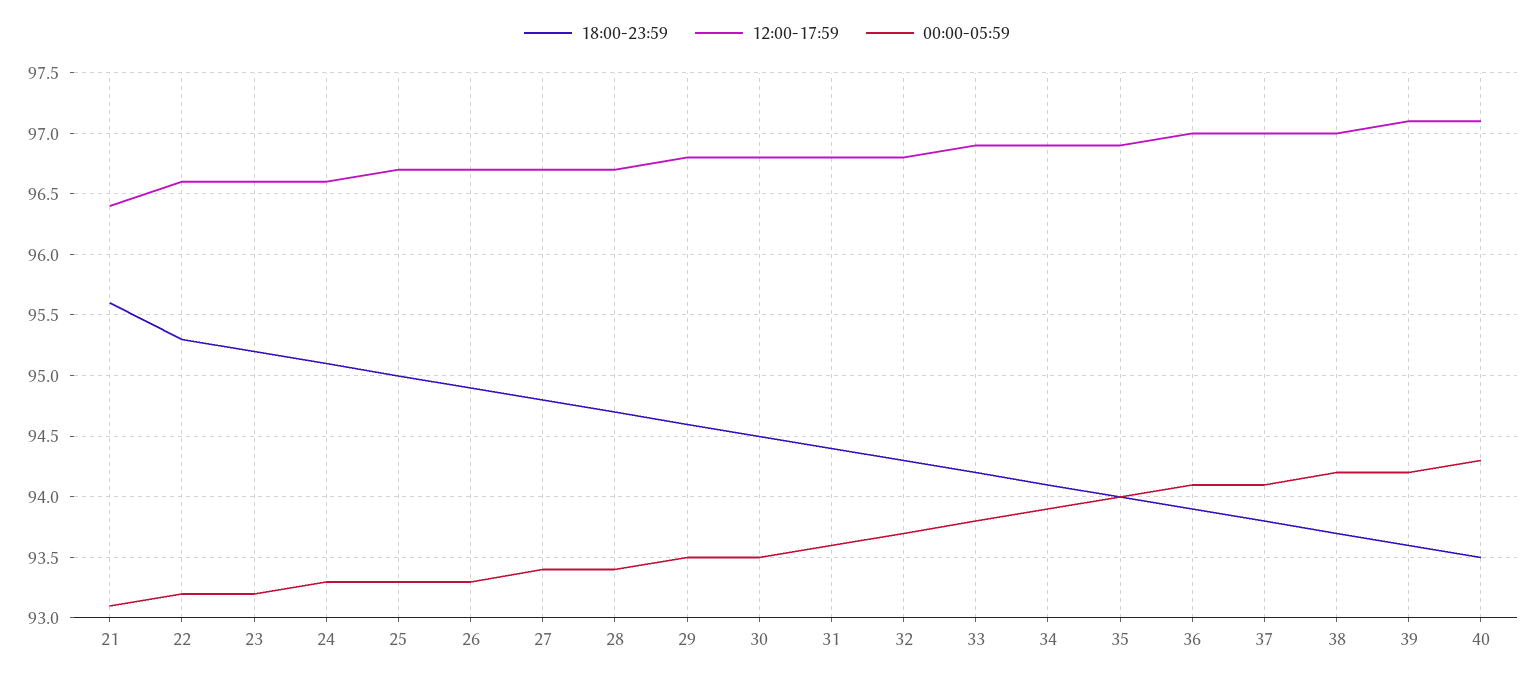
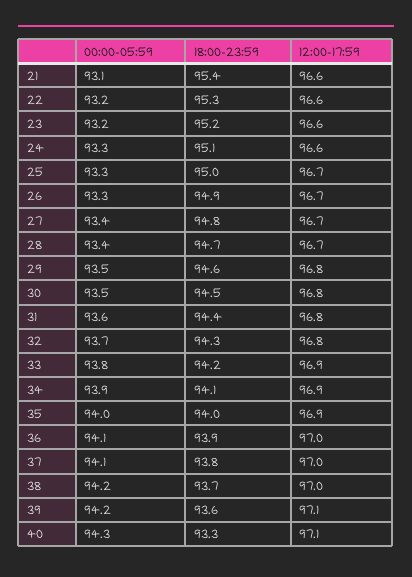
18:00-23:59, 21: 95.6 -> 95.4
12:00-17:59, 21: 96.4 -> 96.6
18:00-23:59, 40: 93.5 -> 93.3

